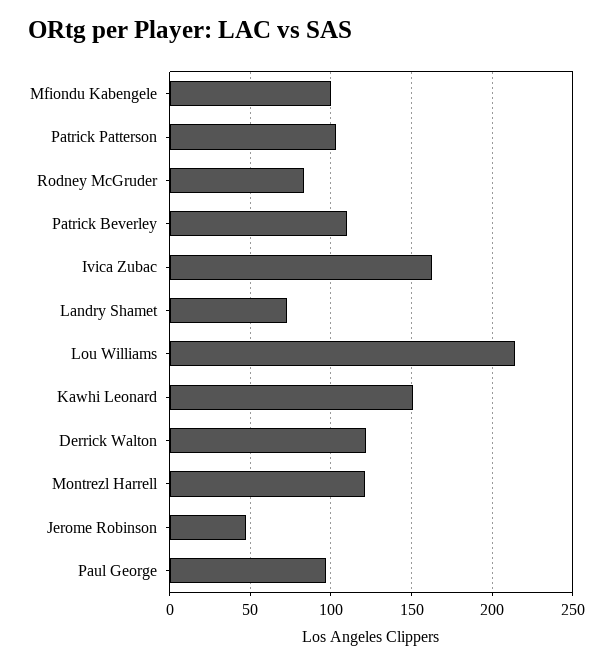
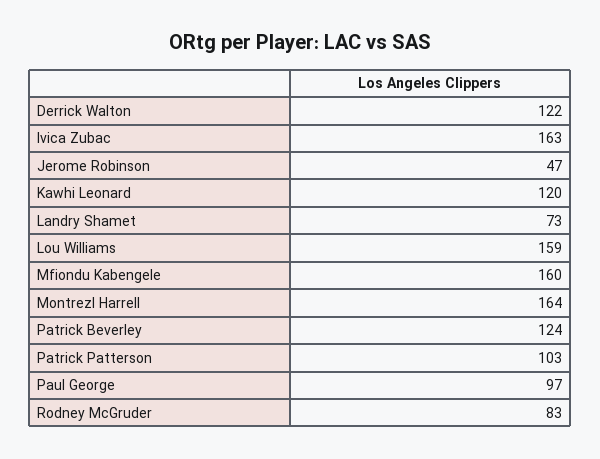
Mfiondu Kabengele: 100 -> 160
Patrick Beverley: 110 -> 124
Lou Williams: 215 -> 159
Kawhi Leonard: 150 -> 120
Montrezl Harrell: 120 -> 164

